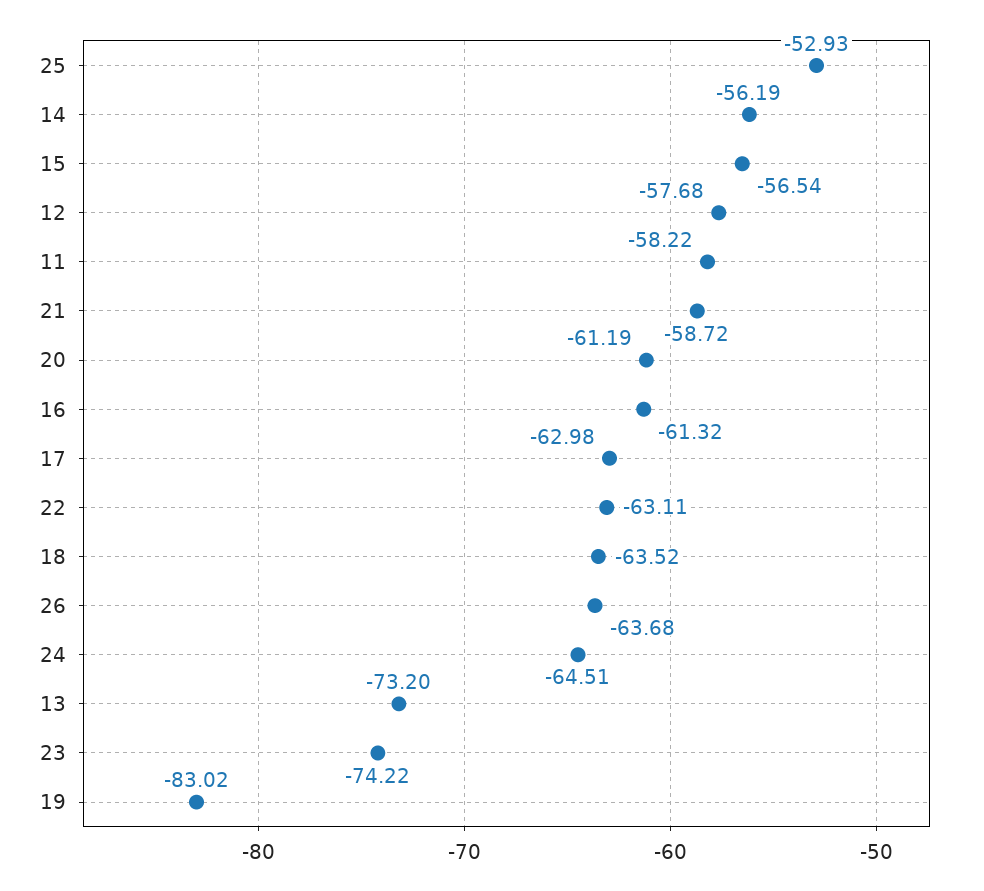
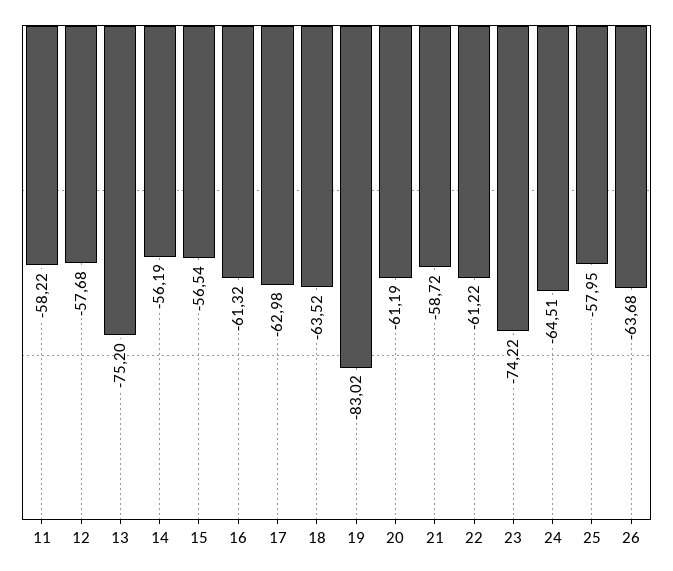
25: -52.93 -> -57.95
22: -63.11 -> -61.22
13: -73.2 -> -75.2

